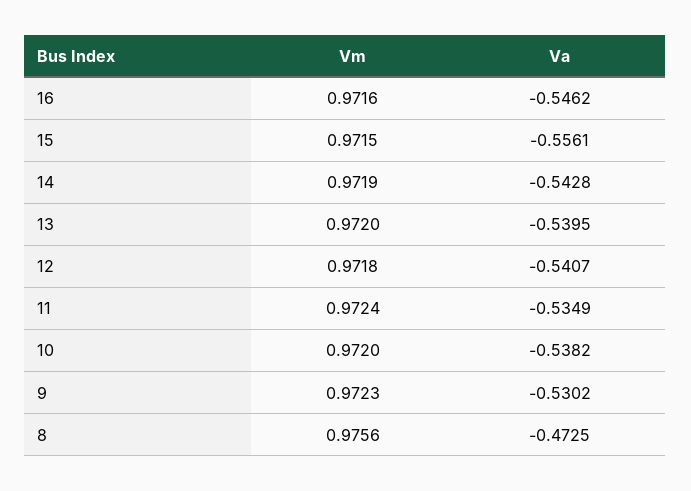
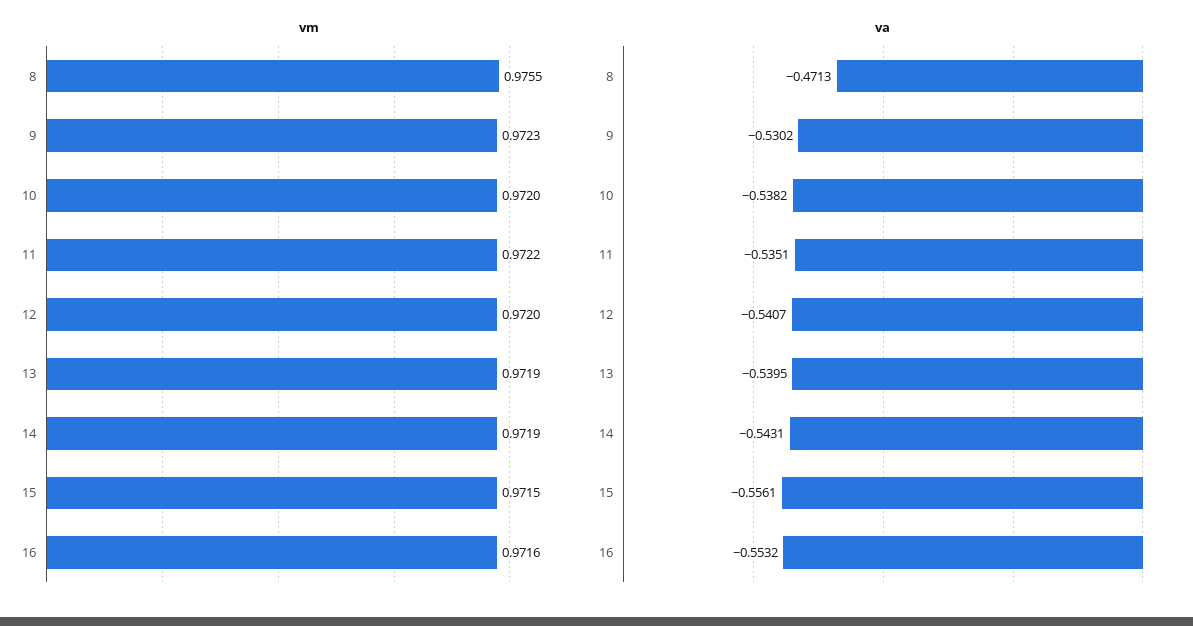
Va, 16: -0.5462 -> -0.5532
Va, 14: -0.5428 -> -0.5431
Vm, 13: 0.972 -> 0.9719
Vm, 12: 0.9718 -> 0.972
Vm, 11: 0.9724 -> 0.9722
Va, 11: -0.5349 -> -0.5351
Vm, 8: 0.9756 -> 0.9755
Va, 8: -0.4725 -> -0.4713

